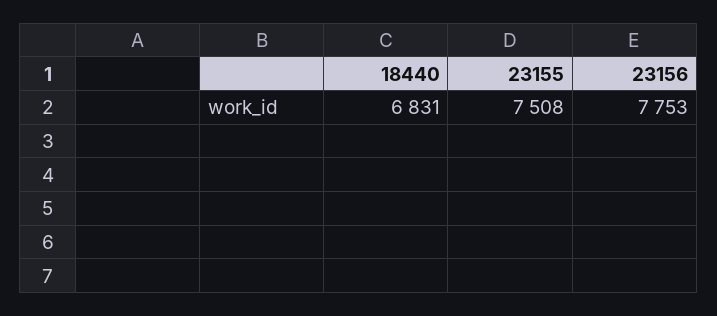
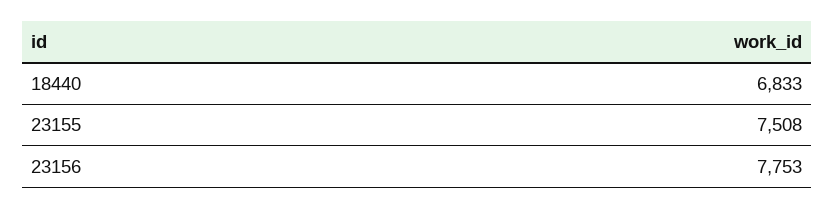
18440: 6831 -> 6833

